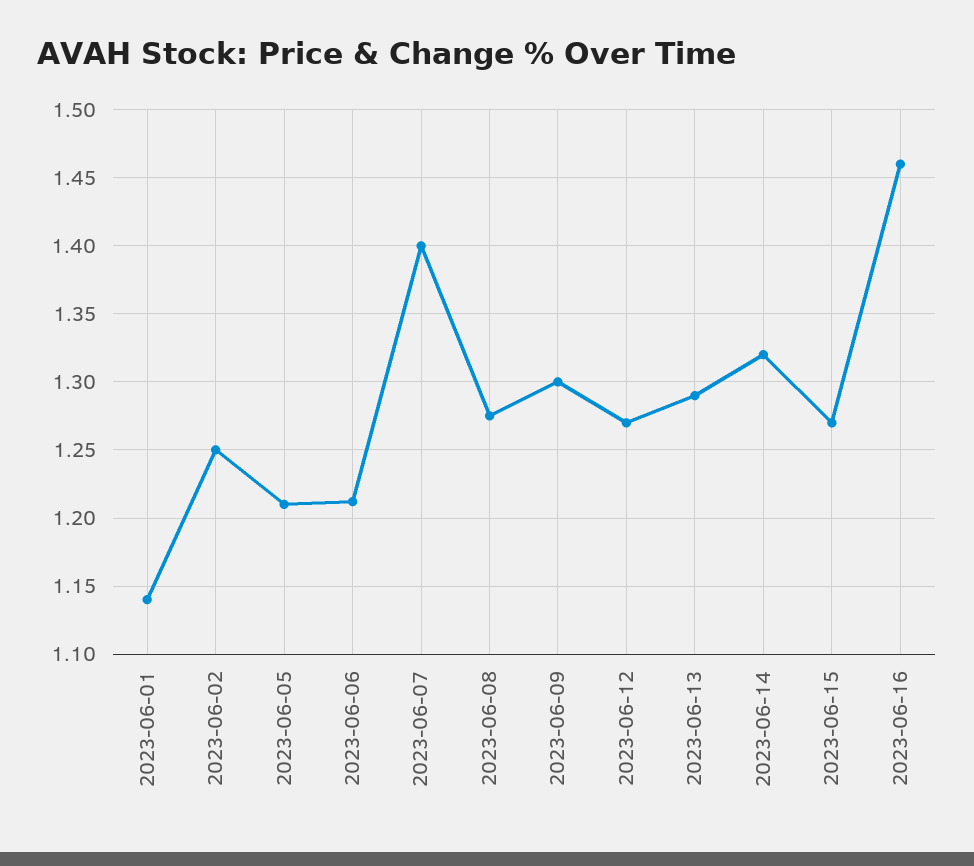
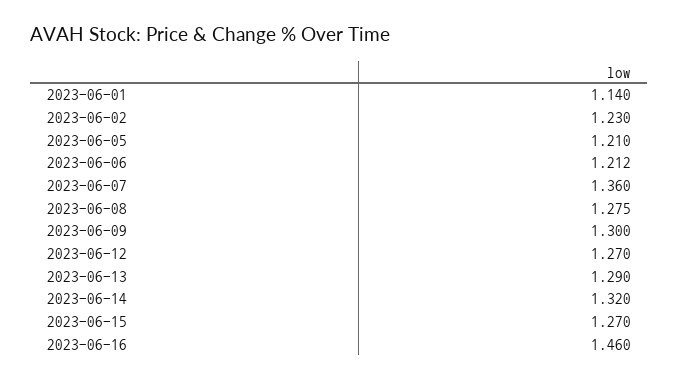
2023-06-02: 1.25 -> 1.23
2023-06-07: 1.4 -> 1.36

